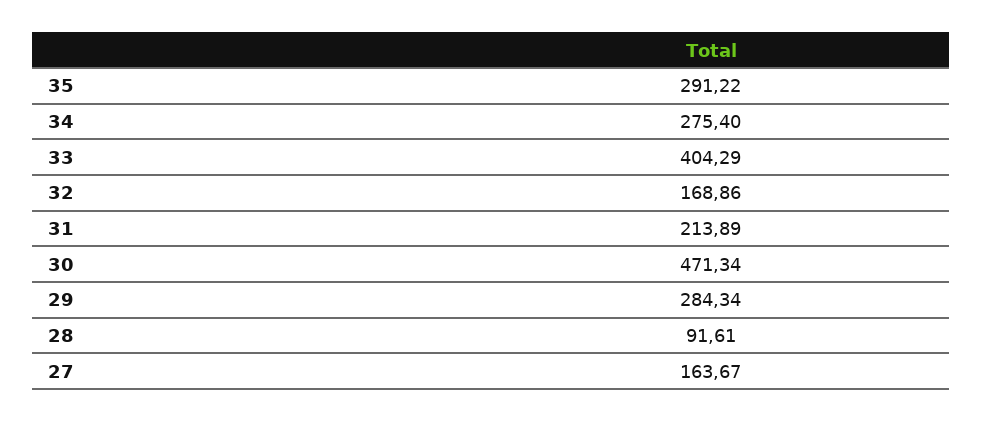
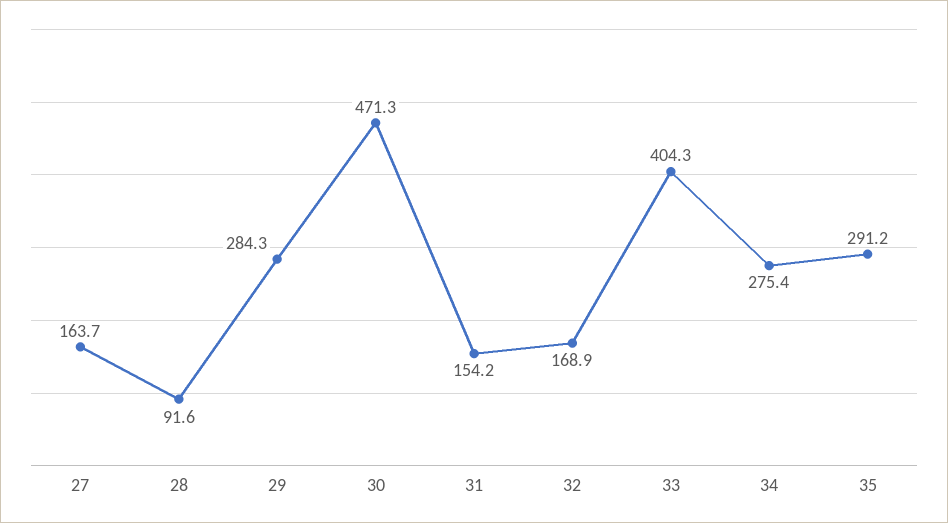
31: 213.89 -> 154.2

